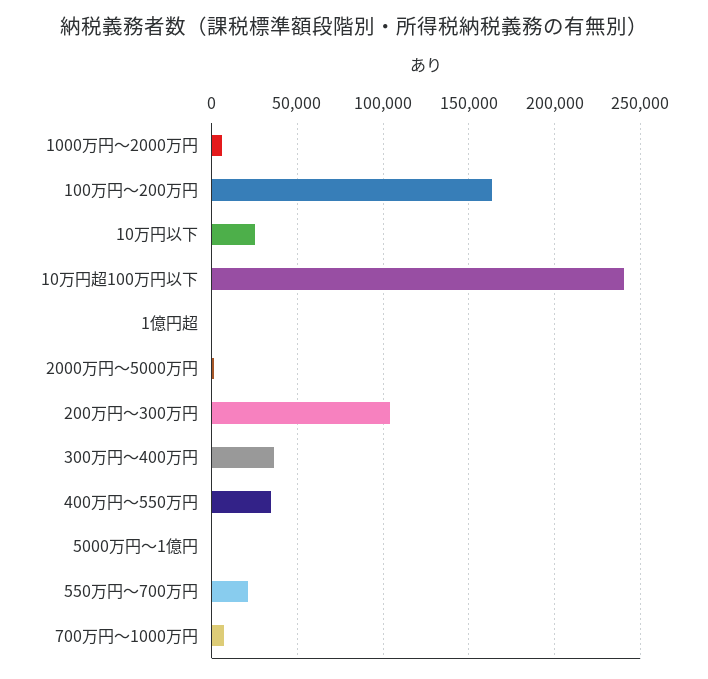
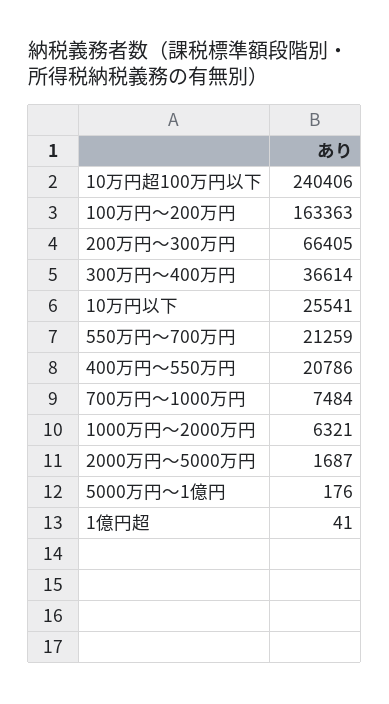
200万円〜300万円: 105000 -> 66405
400万円〜550万円: 35000 -> 20786

